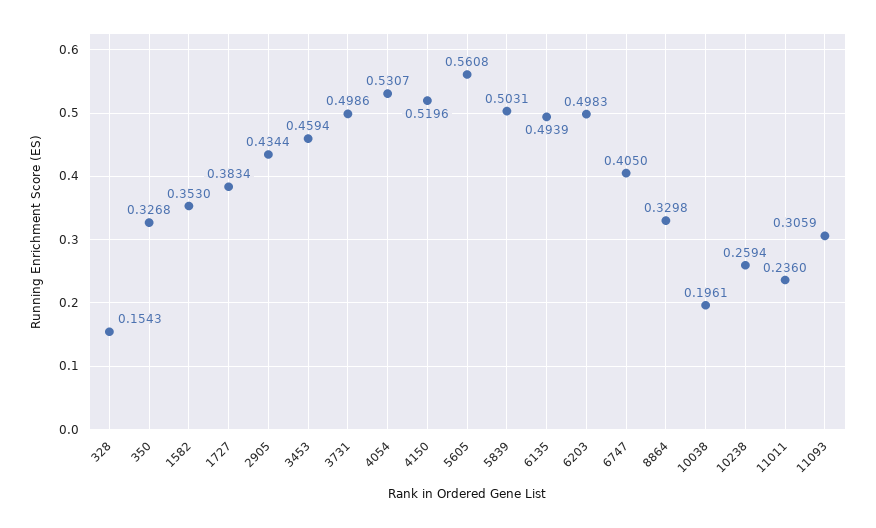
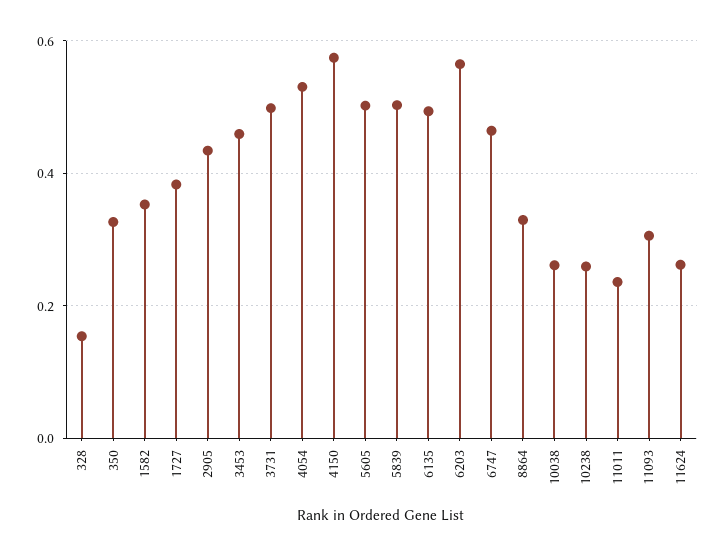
4150: 0.5196 -> 0.58
5605: 0.5608 -> 0.5
6203: 0.4983 -> 0.56
6747: 0.405 -> 0.46
10038: 0.1961 -> 0.26
11624: none -> 0.26

